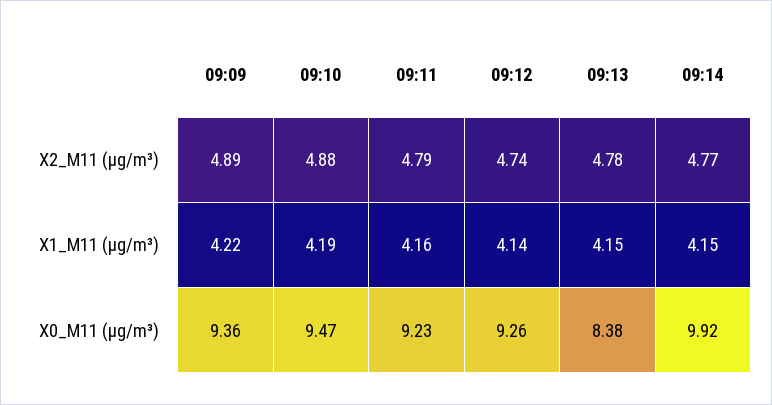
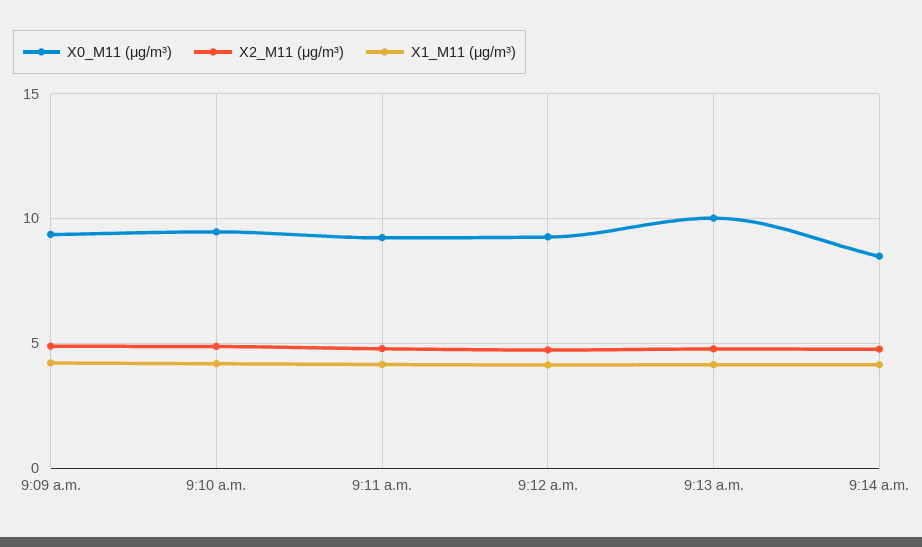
X0_M11 (μg/m³), 09:13: 8.38 -> 10
X0_M11 (μg/m³), 09:14: 9.92 -> 8.5

